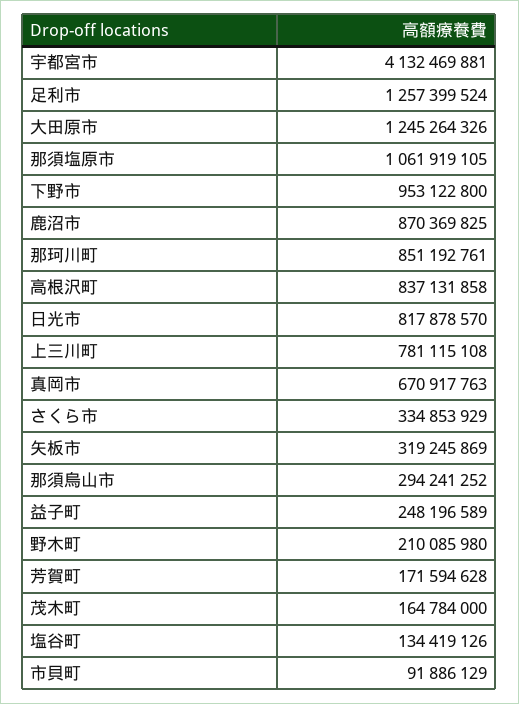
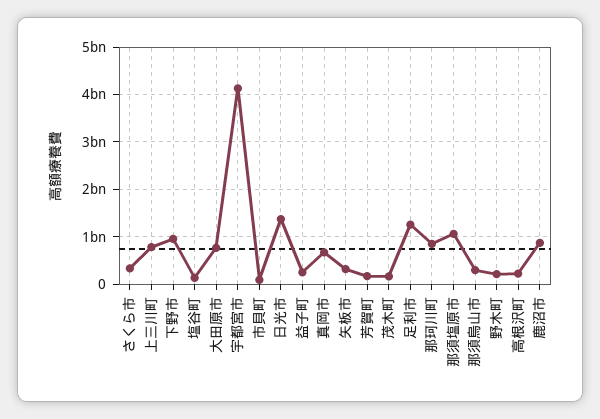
大田原市: 1245264326 -> 800000000
高根沢町: 837131858 -> 200000000
日光市: 817878570 -> 1400000000

